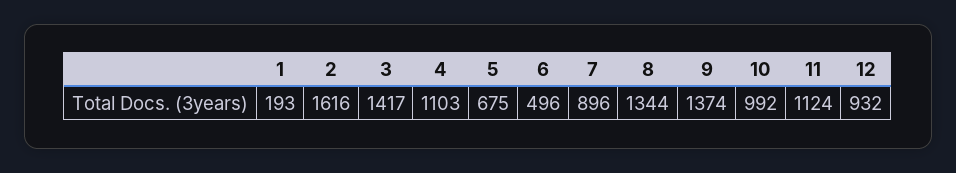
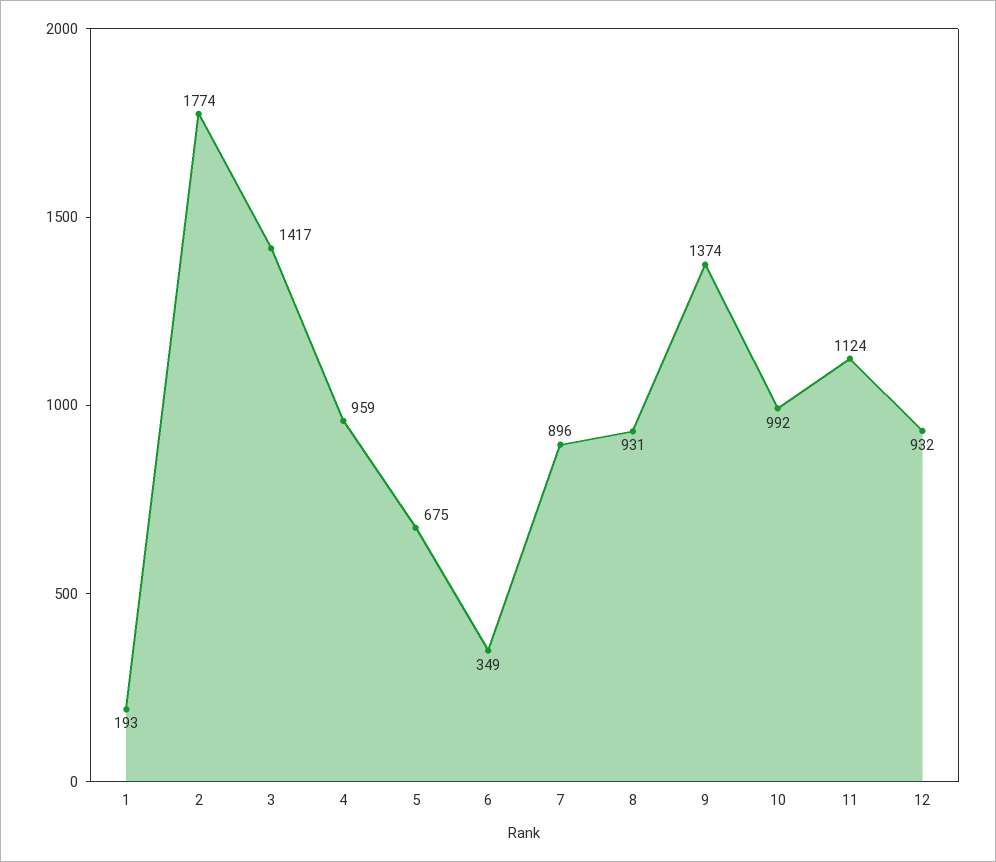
2: 1616 -> 1774
4: 1103 -> 959
6: 496 -> 349
8: 1344 -> 931

